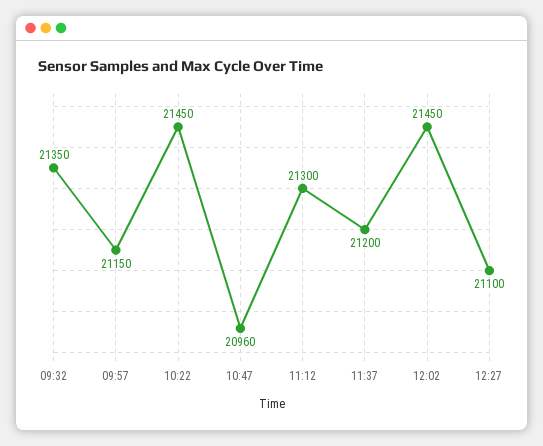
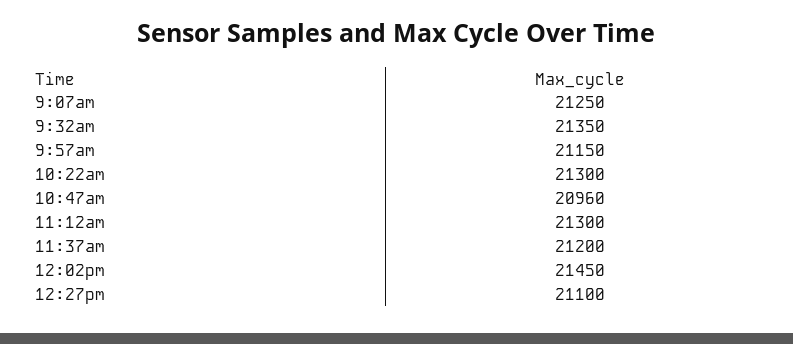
10:22: 21450 -> 21300
9:07am: none -> 21250

